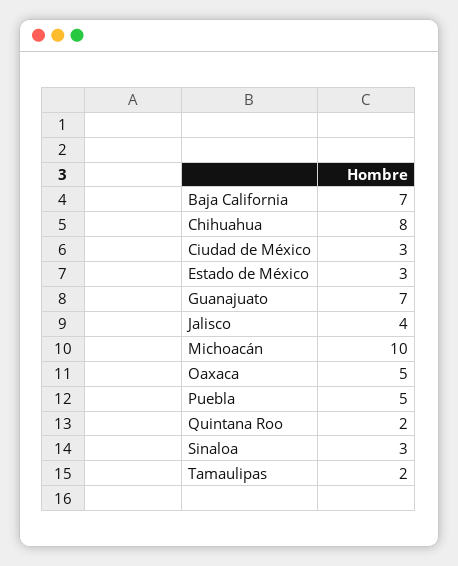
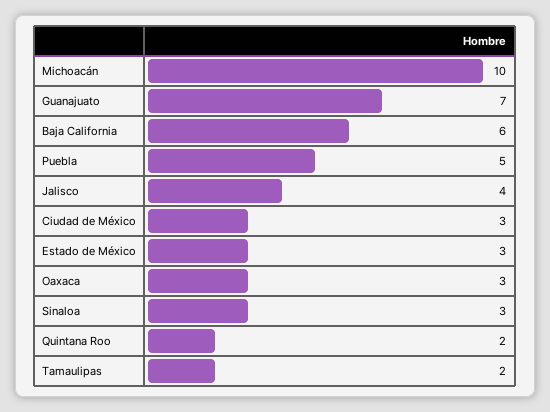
Baja California: 7 -> 6
Chihuahua: 8 -> none
Oaxaca: 5 -> 3

